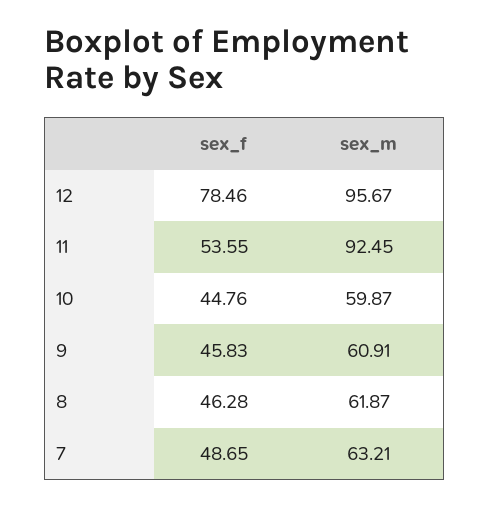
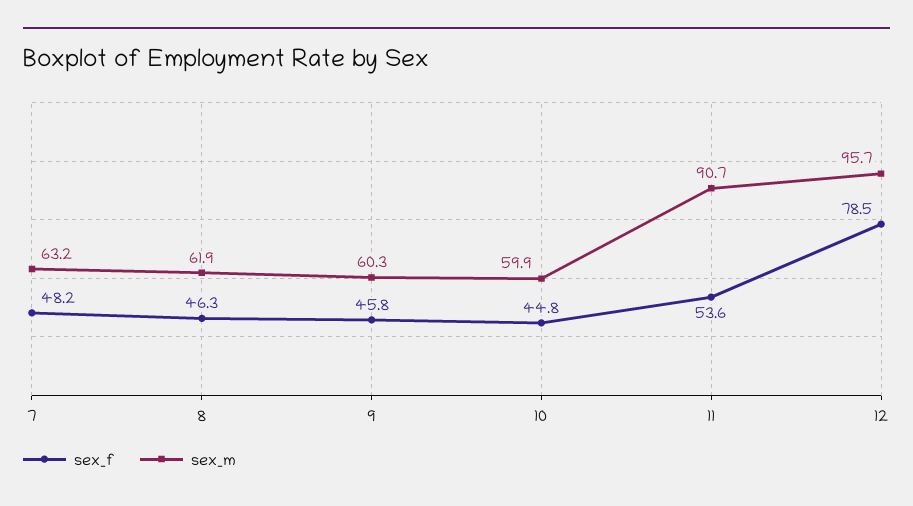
sex_m, 11: 92.45 -> 90.7
sex_m, 9: 60.91 -> 60.3
sex_f, 7: 48.65 -> 48.2

